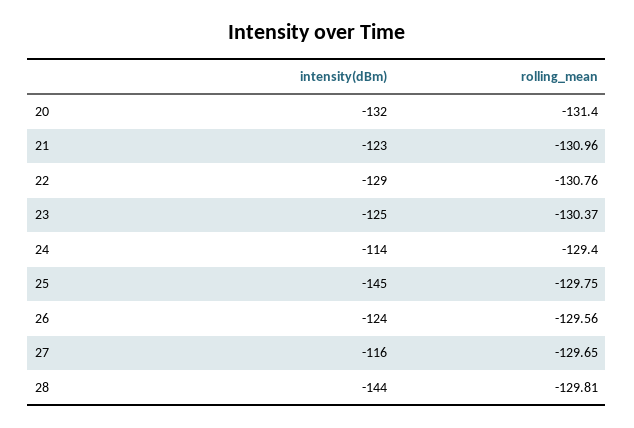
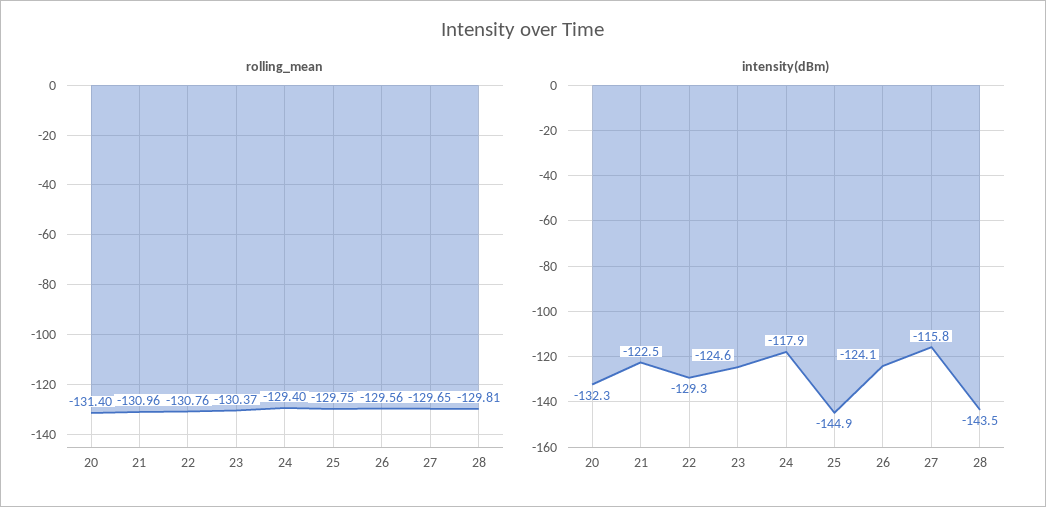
intensity(dBm), 24: -114 -> -117.9

